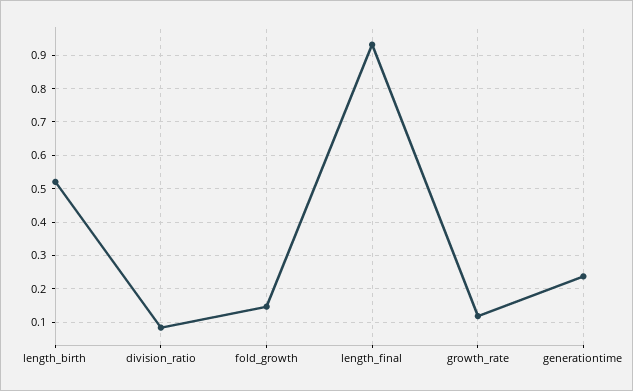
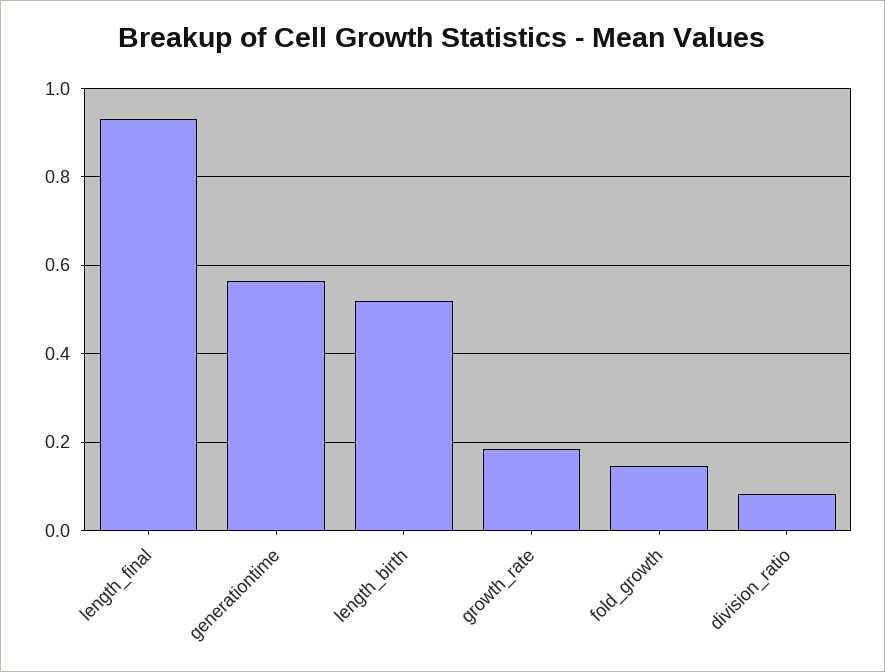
growth_rate: 0.12 -> 0.18
generationtime: 0.24 -> 0.56

